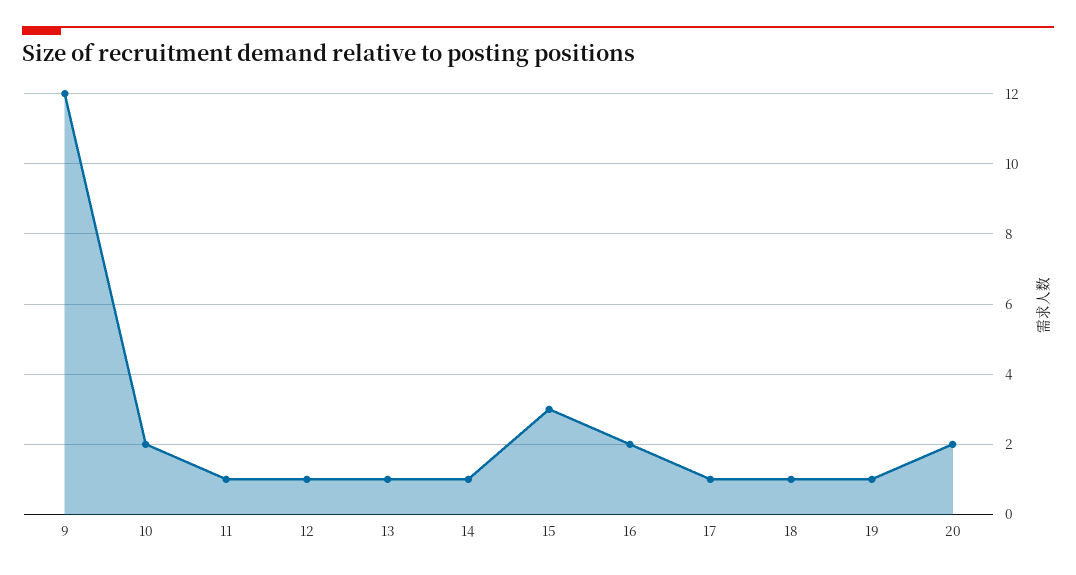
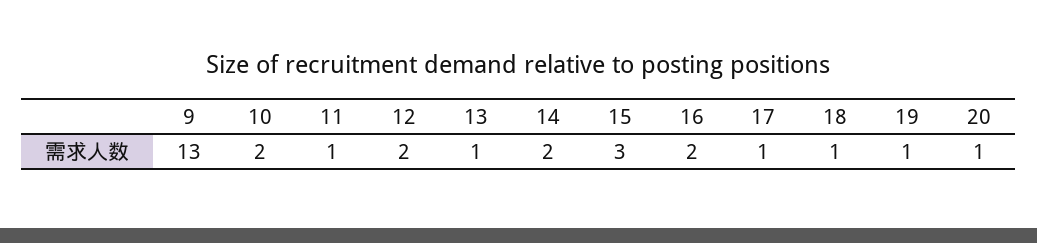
9: 12 -> 13
12: 1 -> 2
14: 1 -> 2
20: 2 -> 1

